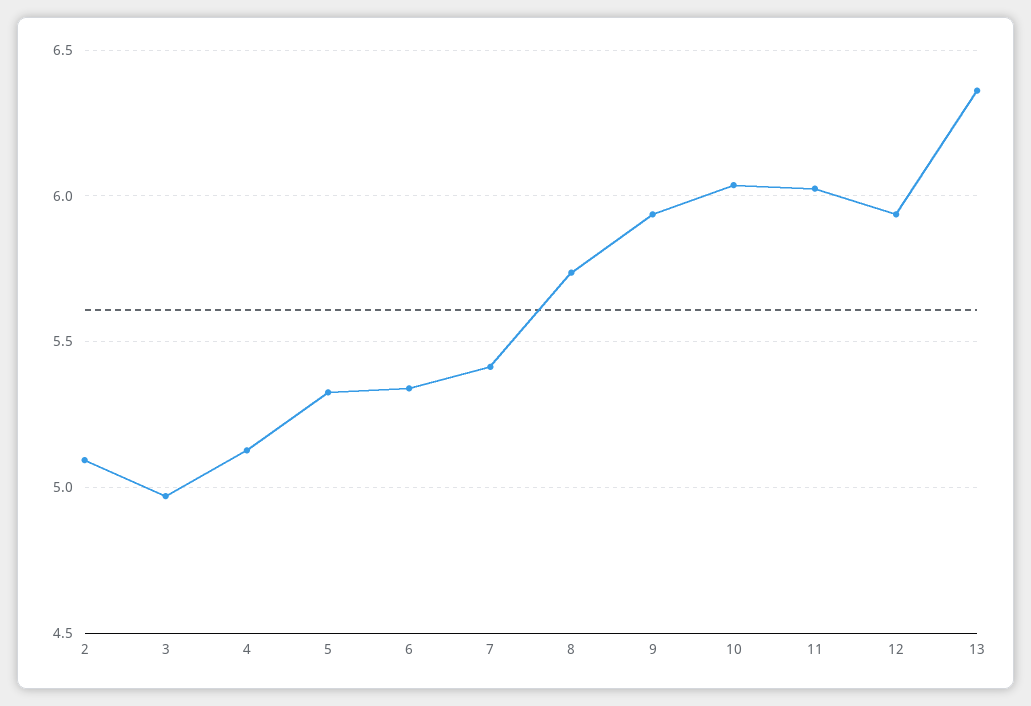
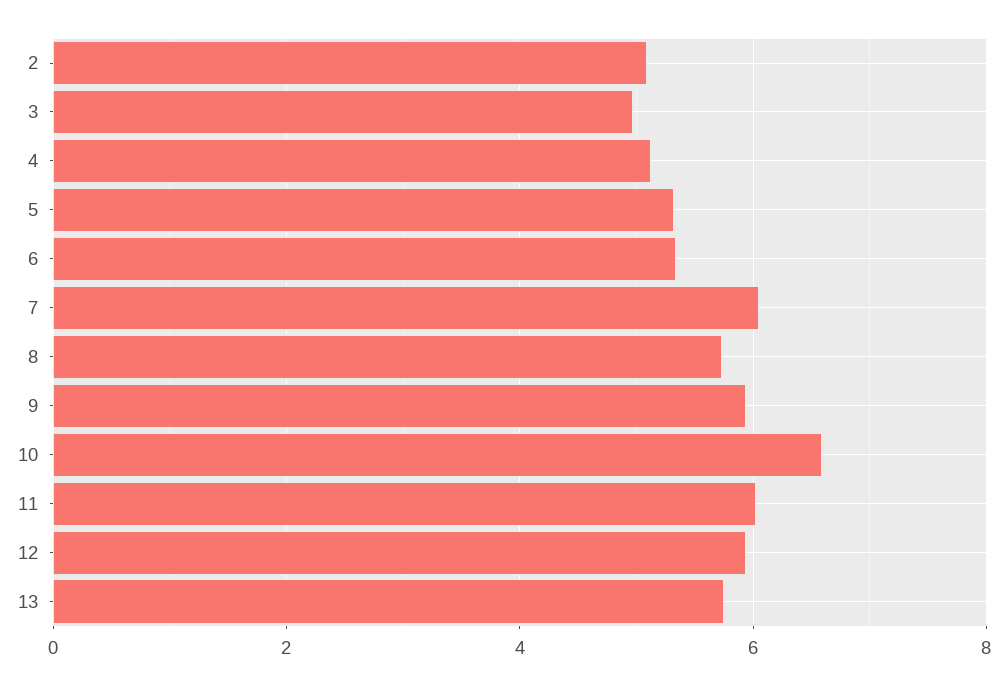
7: 5.4 -> 6
10: 6.05 -> 6.6
13: 6.35 -> 5.8

